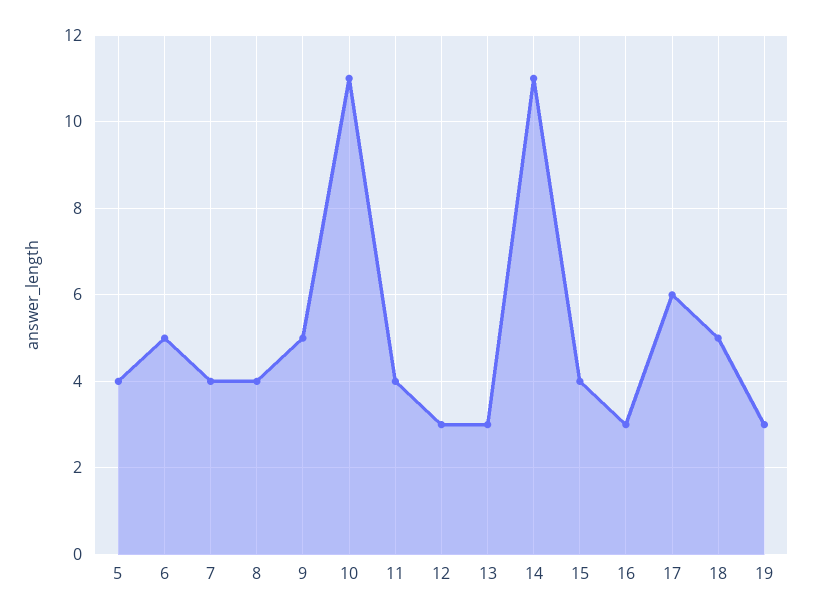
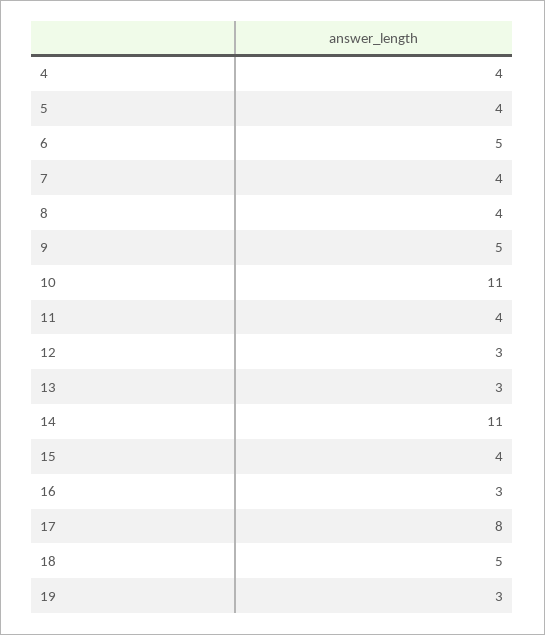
17: 6 -> 8
4: none -> 4

